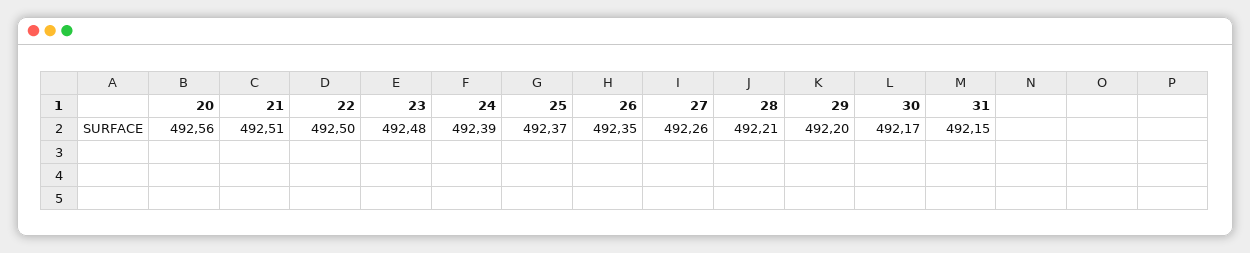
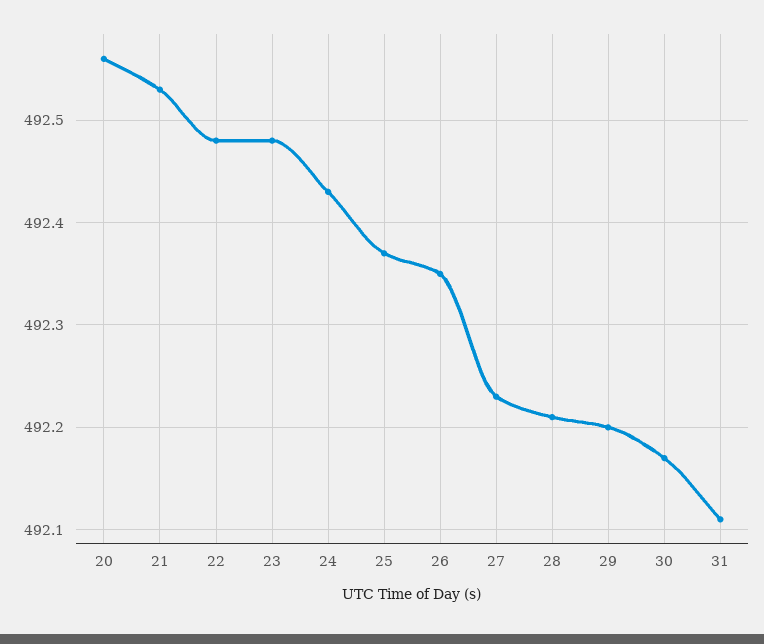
21: 492.51 -> 492.53
22: 492.5 -> 492.48
24: 492.39 -> 492.43
27: 492.26 -> 492.23
31: 492.15 -> 492.11

